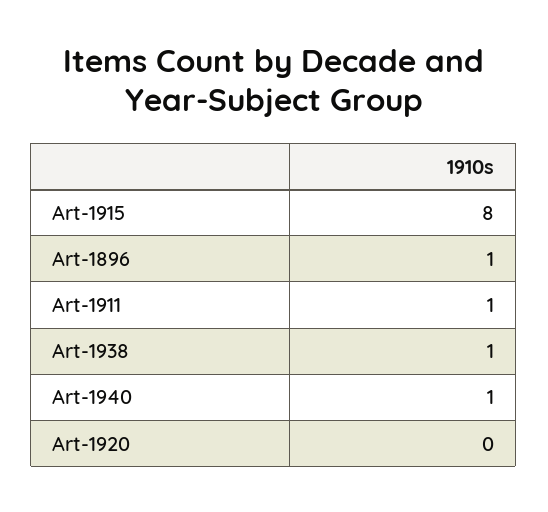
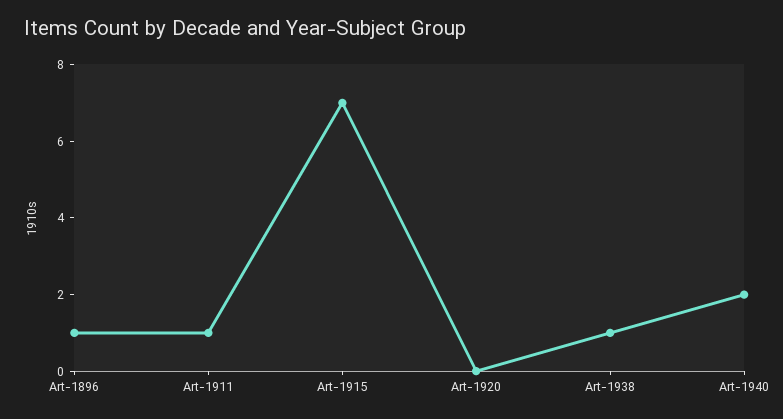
Art-1915: 8 -> 7
Art-1940: 1 -> 2

